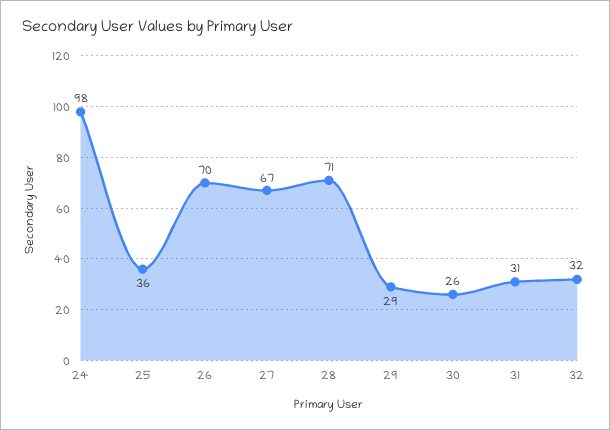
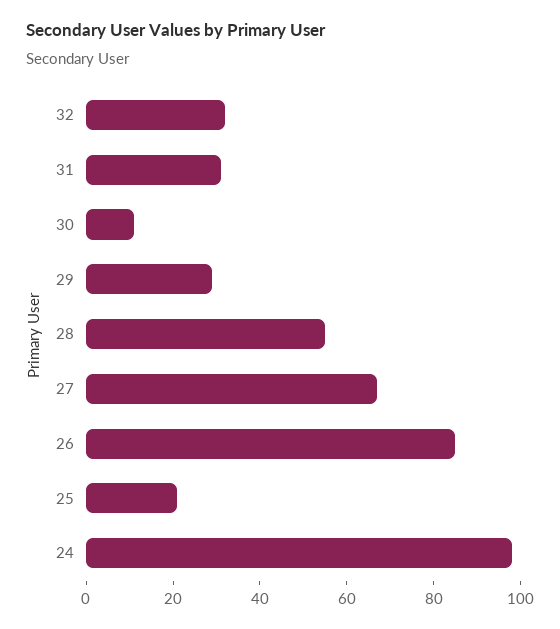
25: 36 -> 20
26: 70 -> 85
28: 71 -> 55
30: 26 -> 10

